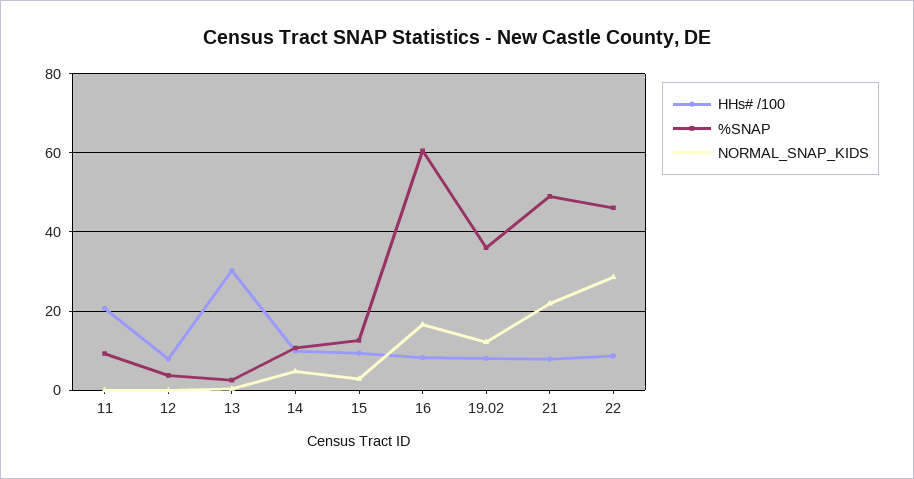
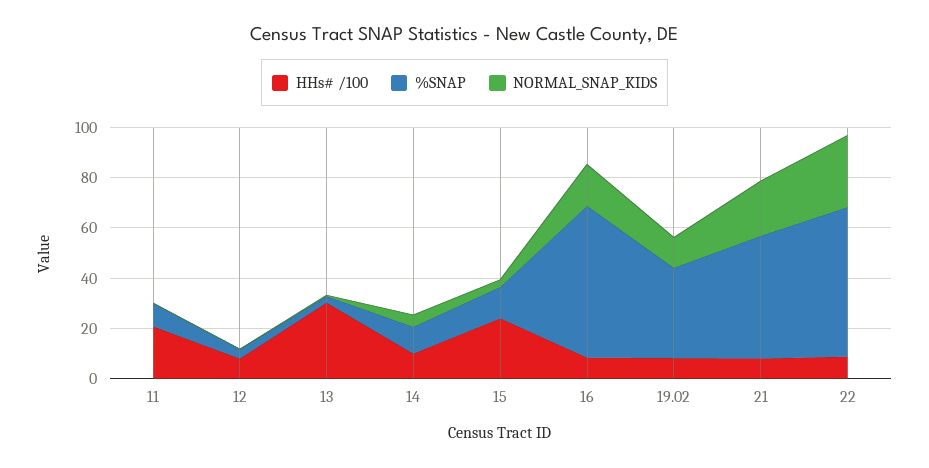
HHs# /100, 15: 10 -> 25
%SNAP, 22: 46 -> 60

